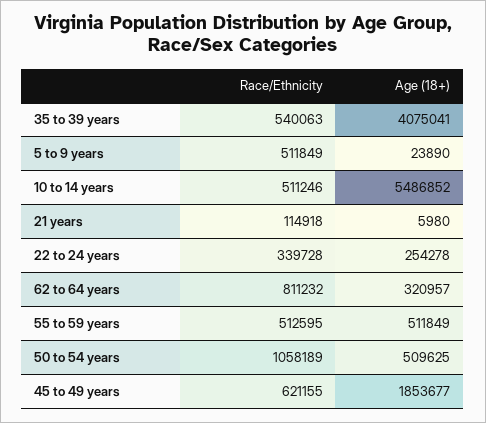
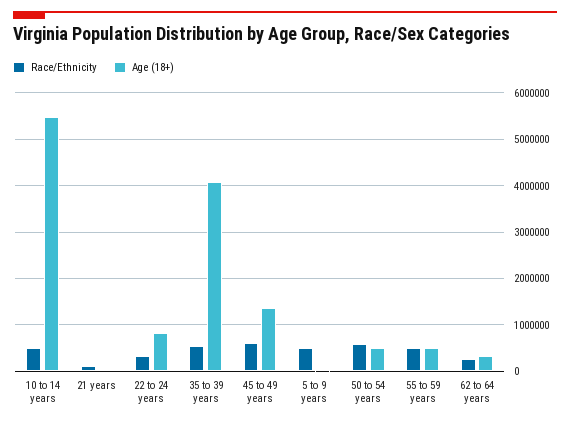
Age (18+), 22 to 24 years: 254278 -> 800000
Race/Ethnicity, 62 to 64 years: 811232 -> 200000
Race/Ethnicity, 50 to 54 years: 1058189 -> 600000
Age (18+), 45 to 49 years: 1853677 -> 1400000

